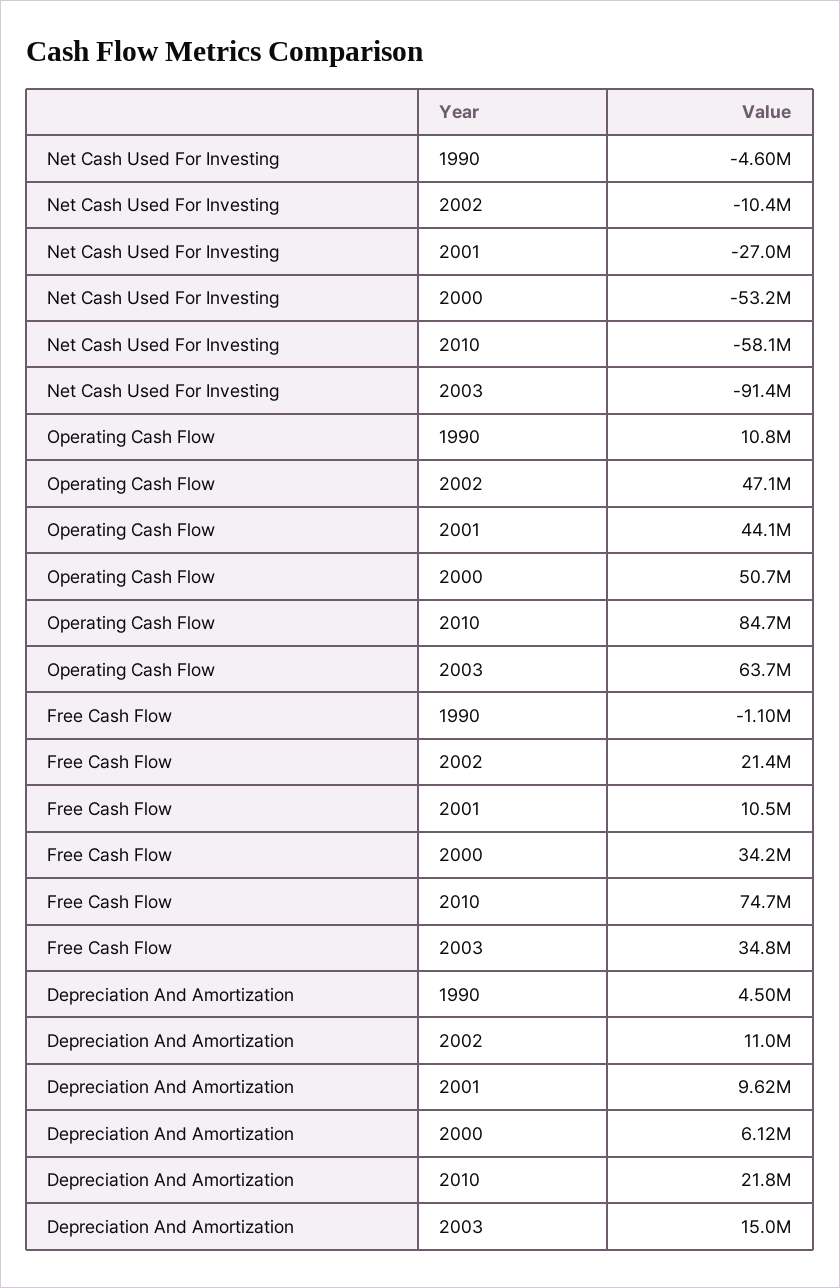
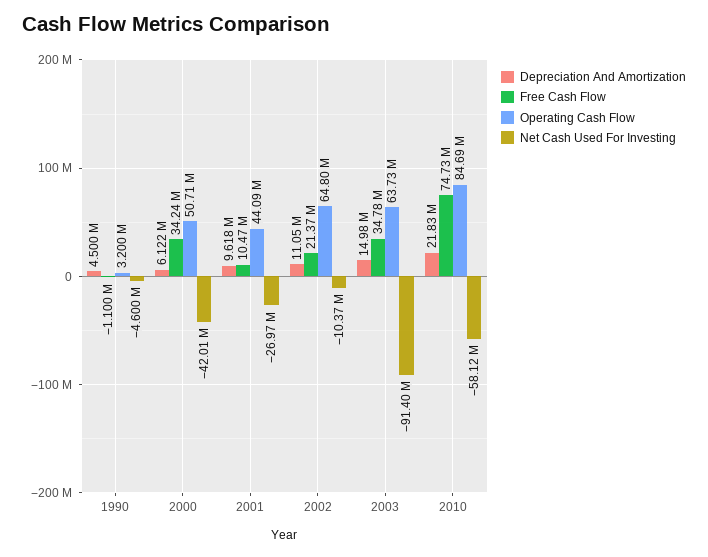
Net Cash Used For Investing, 2000: -53200000 -> -42010000
Operating Cash Flow, 1990: 10800000 -> 3200000
Operating Cash Flow, 2002: 47100000 -> 64800000

